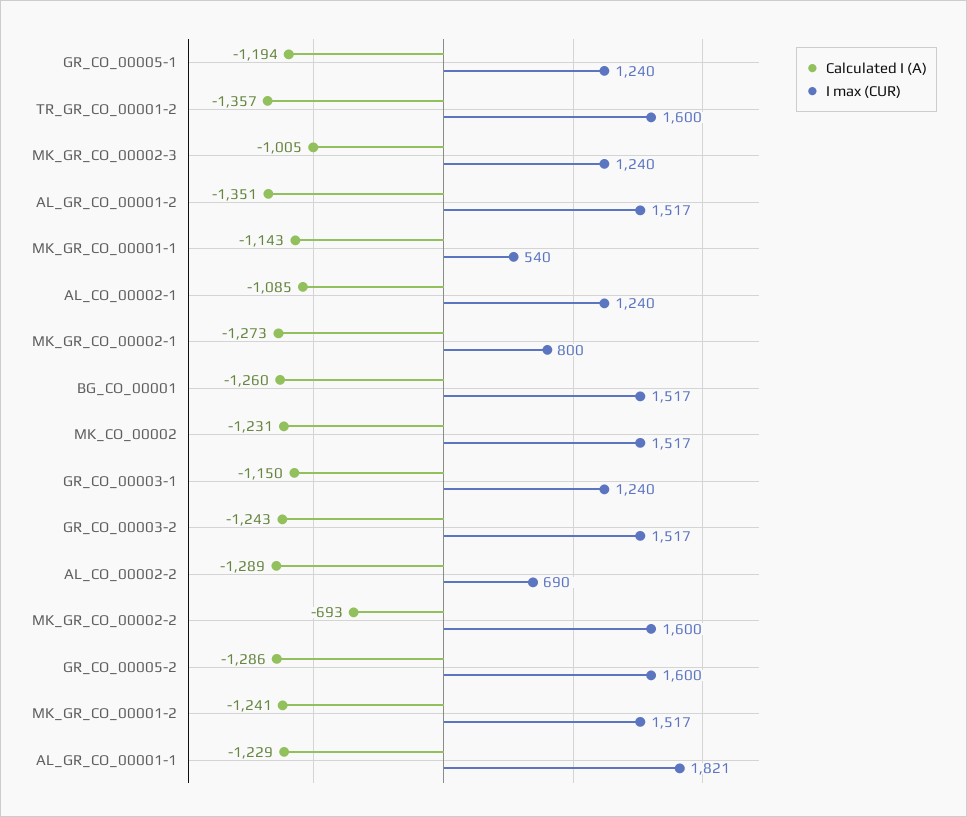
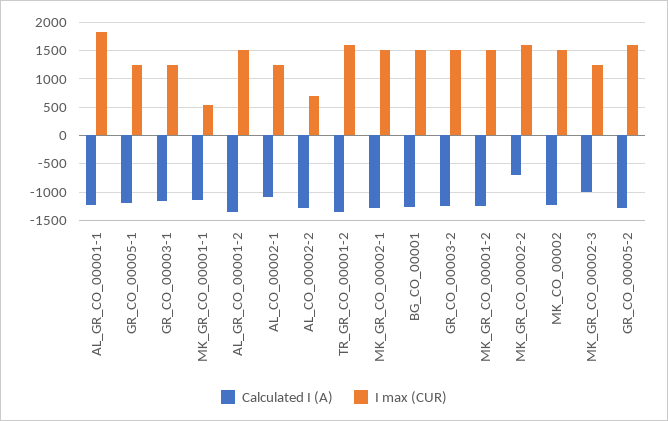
I max (CUR), MK_GR_CO_00002-1: 800 -> 1500

